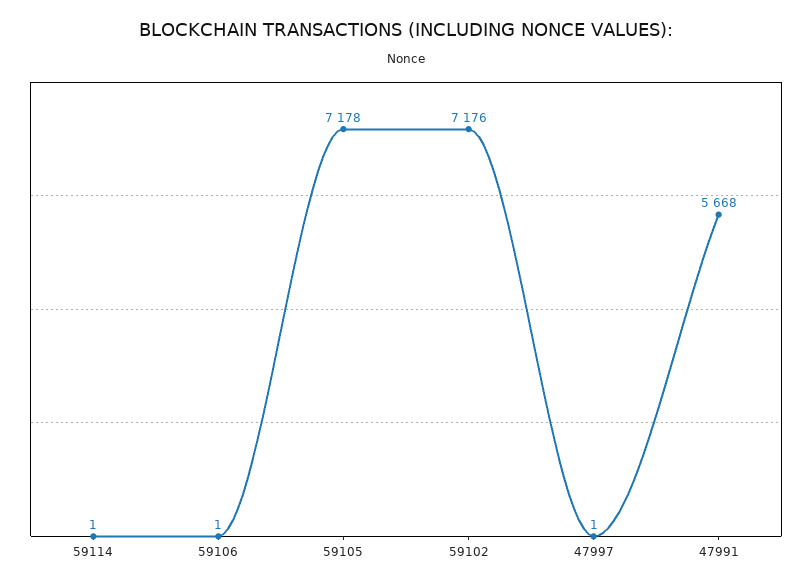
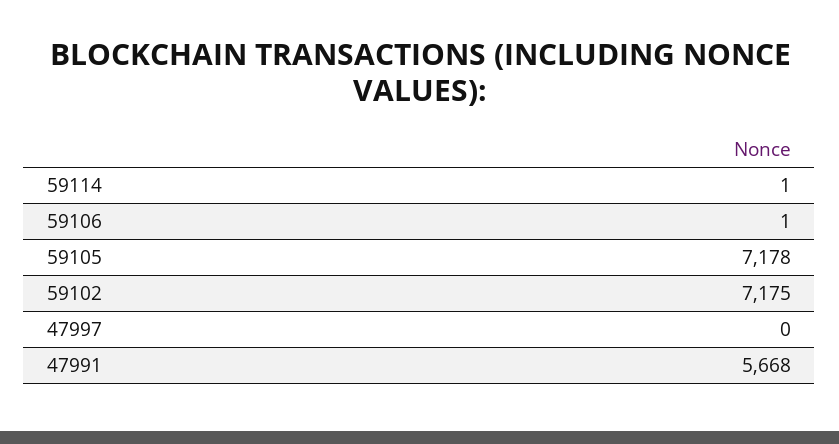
59102: 7176 -> 7175
47997: 1 -> 0

